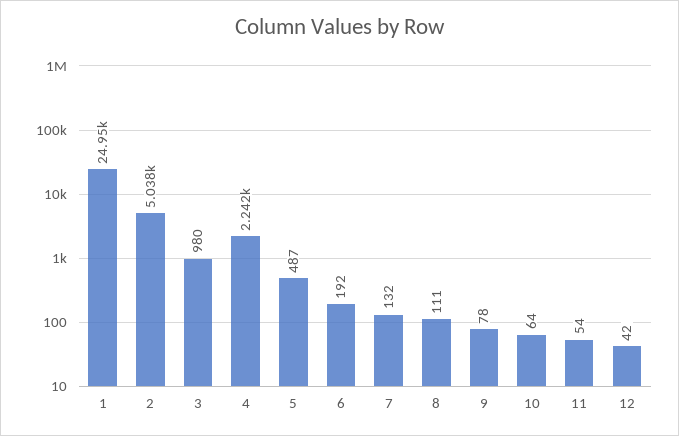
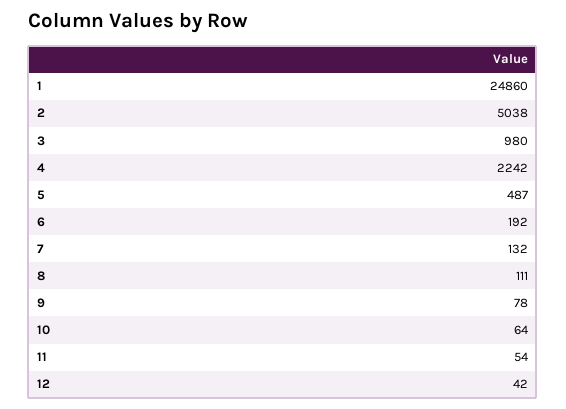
1: 24950 -> 24860

